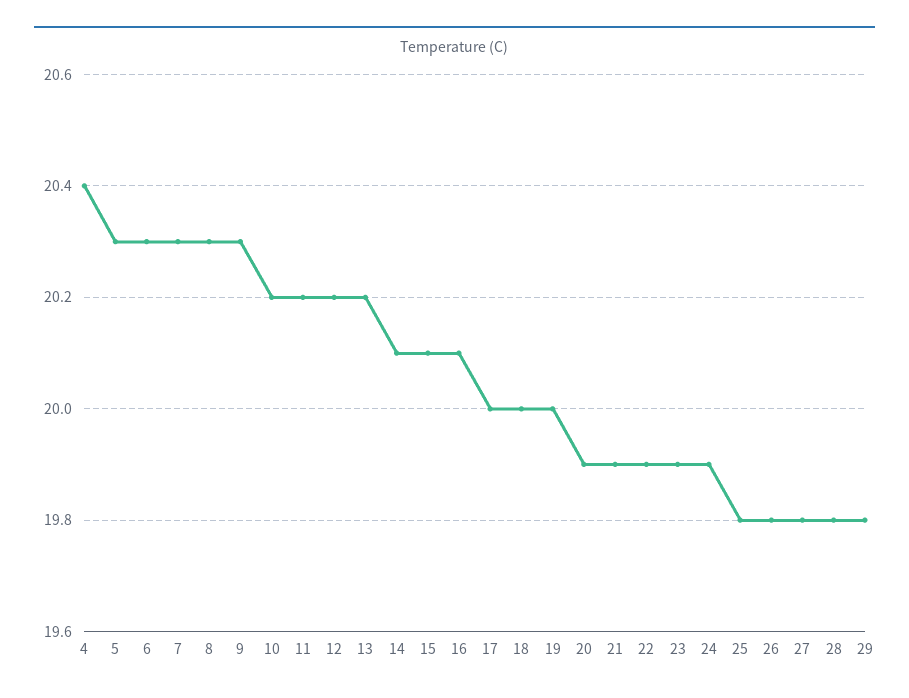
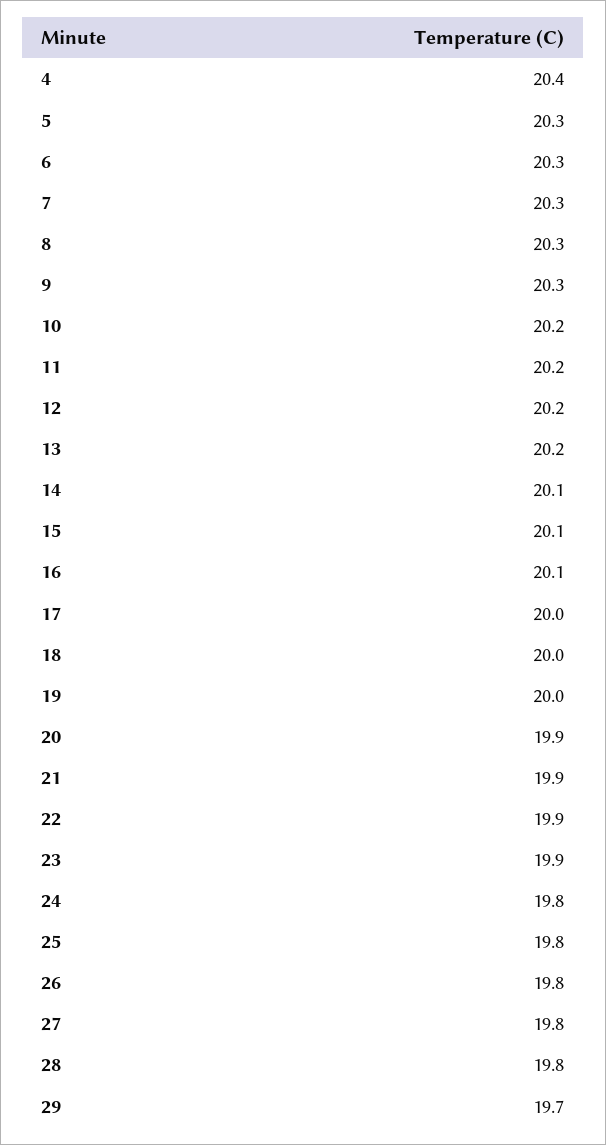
24: 19.9 -> 19.8
29: 19.8 -> 19.7

